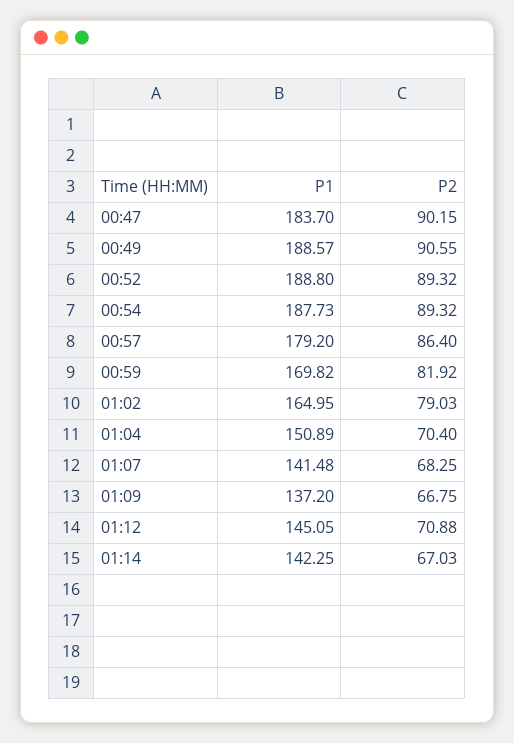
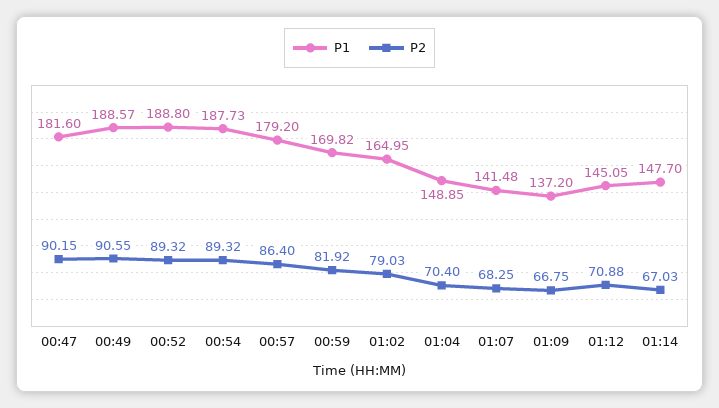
P1, 00:47: 183.7 -> 181.6
P1, 01:04: 150.89 -> 148.85
P1, 01:14: 142.25 -> 147.7

